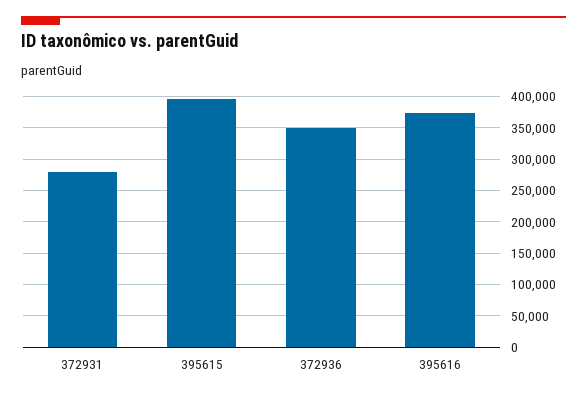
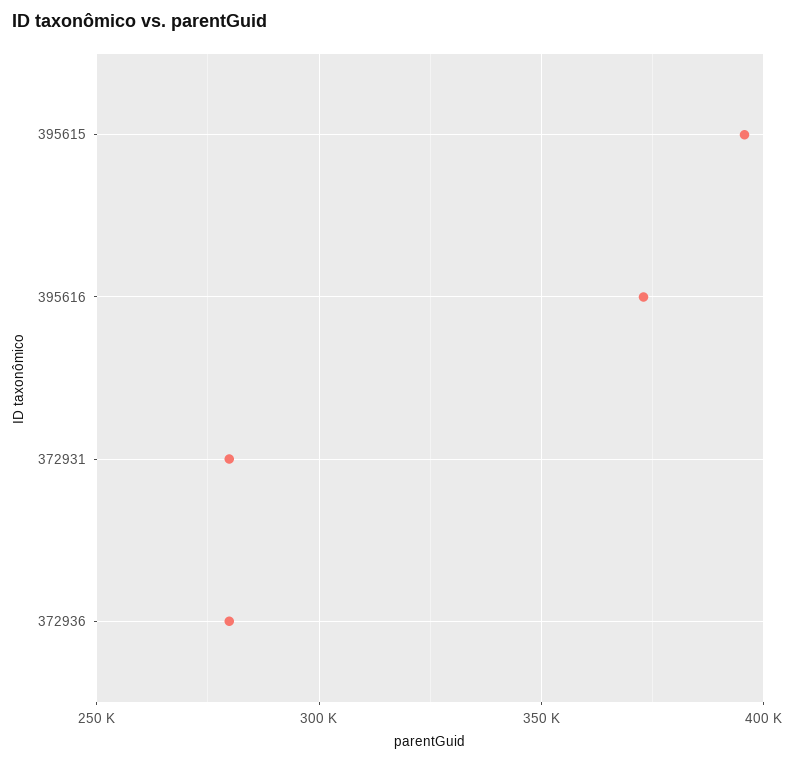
372936: 350000 -> 280000

